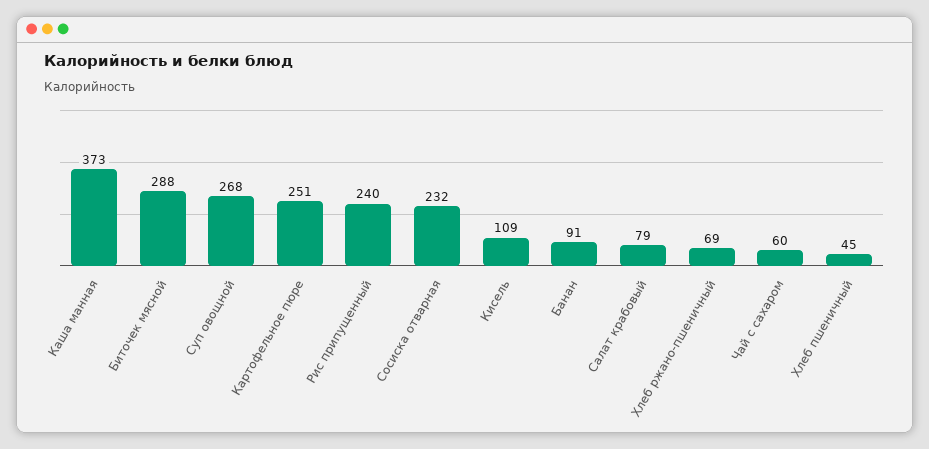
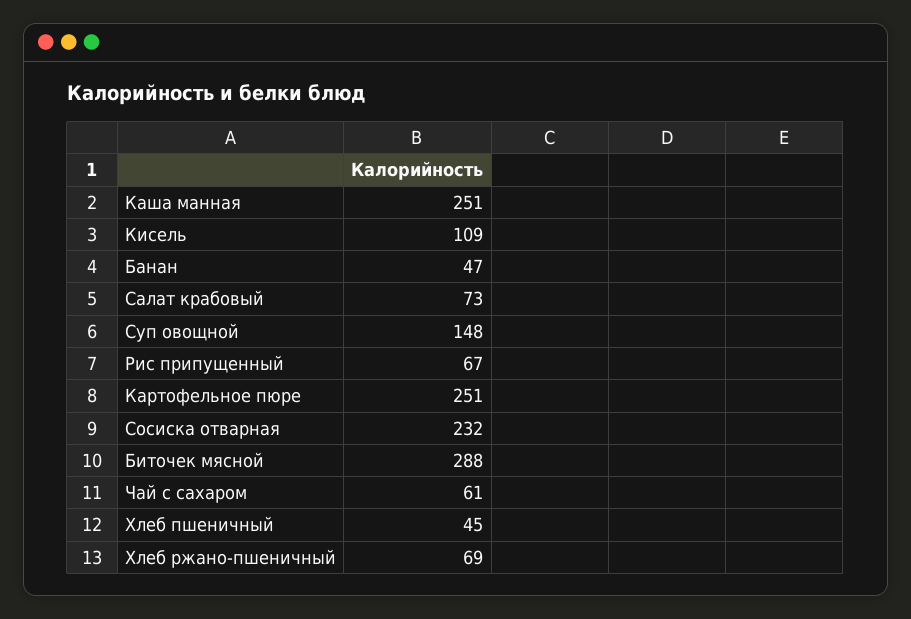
Каша манная: 373 -> 251
Суп овощной: 268 -> 148
Рис припущенный: 240 -> 67
Банан: 91 -> 47
Салат крабовый: 79 -> 73
Чай с сахаром: 60 -> 61

